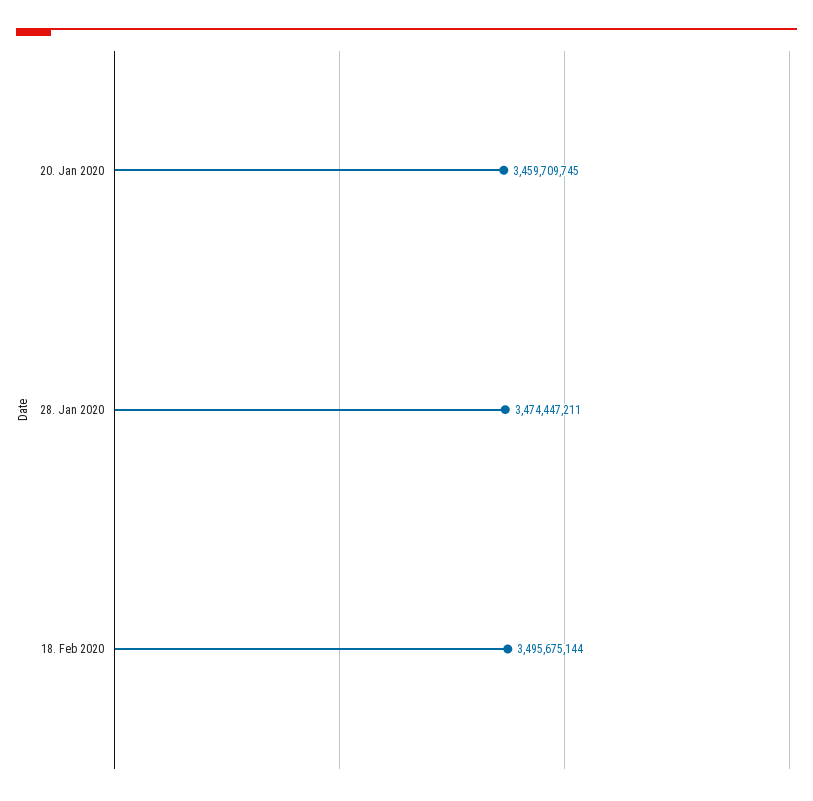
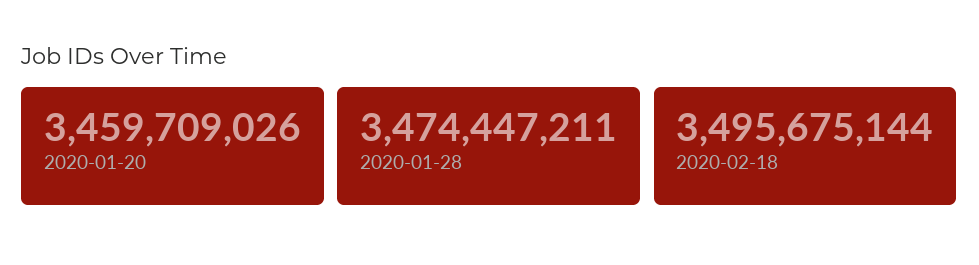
20. Jan 2020: 3459709745 -> 3459709026

